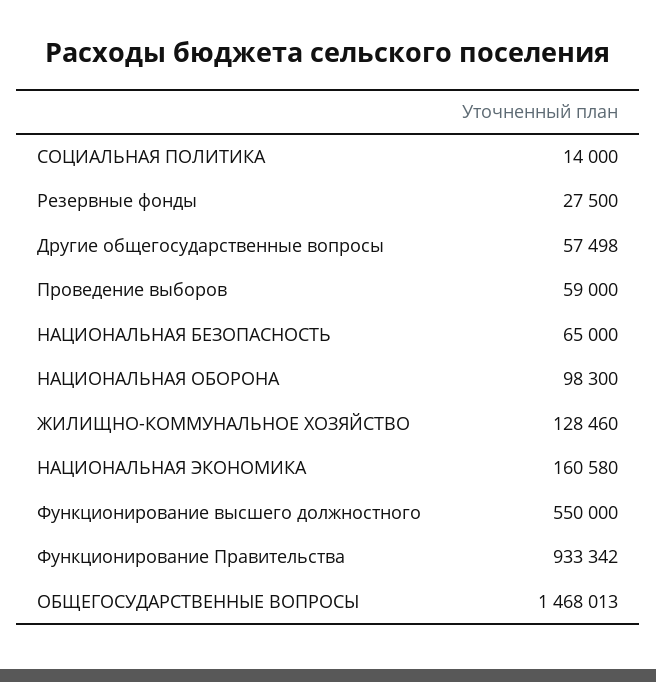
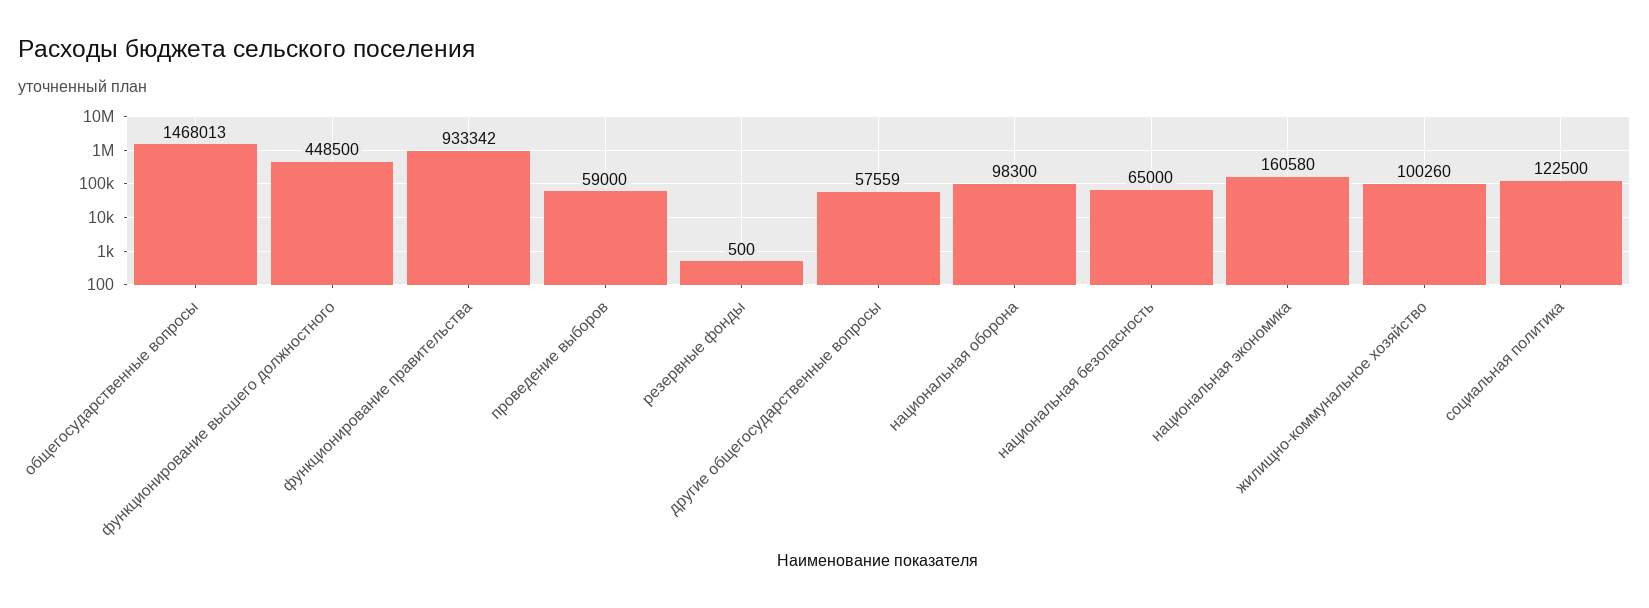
СОЦИАЛЬНАЯ ПОЛИТИКА: 14000 -> 122500
Резервные фонды: 27500 -> 500
Другие общегосударственные вопросы: 57498 -> 57559
ЖИЛИЩНО-КОММУНАЛЬНОЕ ХОЗЯЙСТВО: 128460 -> 100260
Функционирование высшего должностного: 550000 -> 448500

